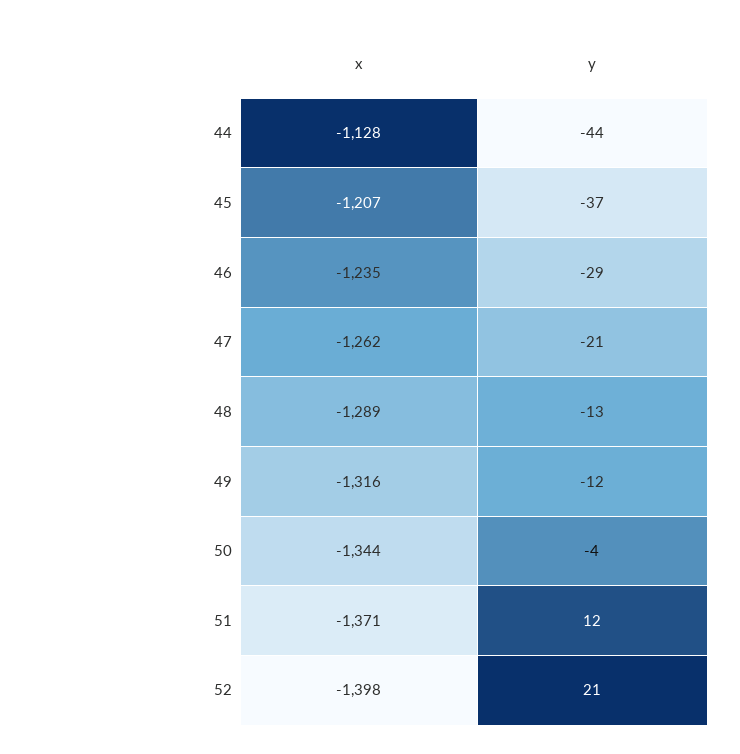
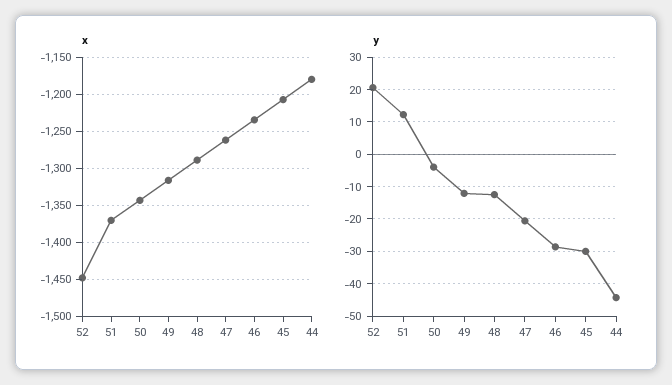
x, 44: -1128 -> -1180
y, 45: -37 -> -30
x, 52: -1398 -> -1450

